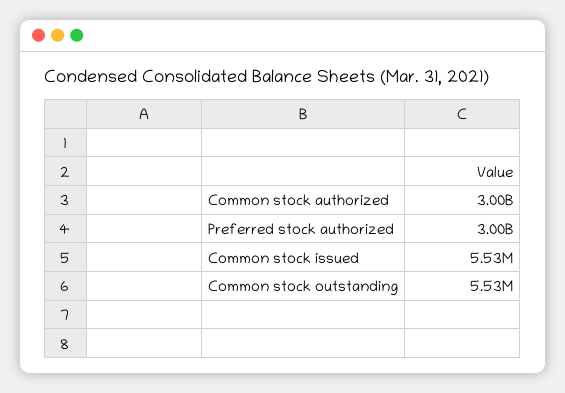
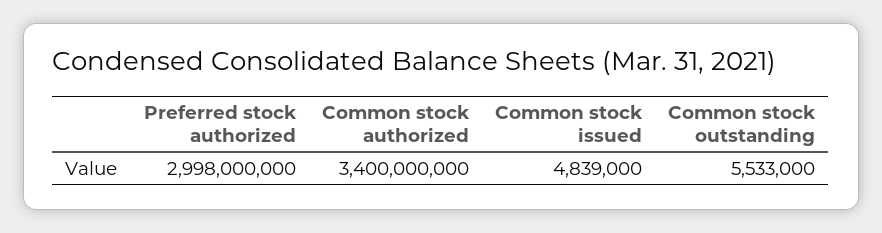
Common stock authorized: 3000000000 -> 3400000000
Common stock issued: 5530000 -> 4839000

